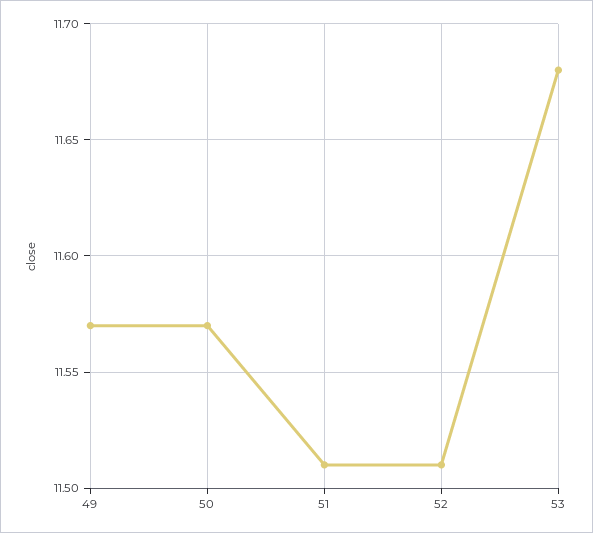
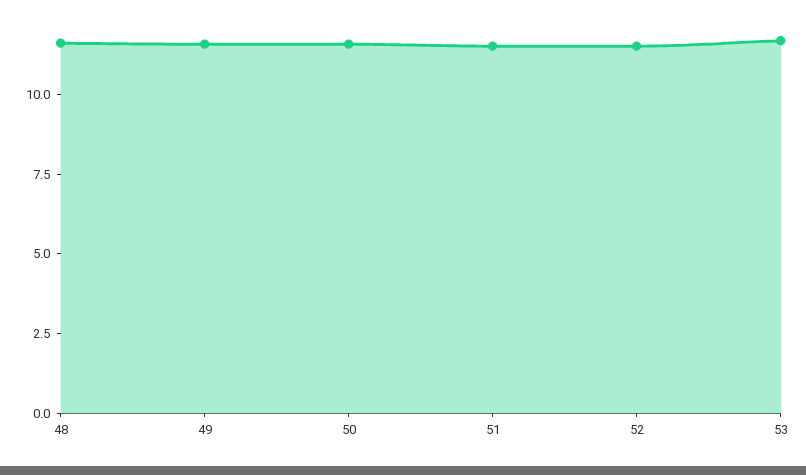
48: none -> 11.5

